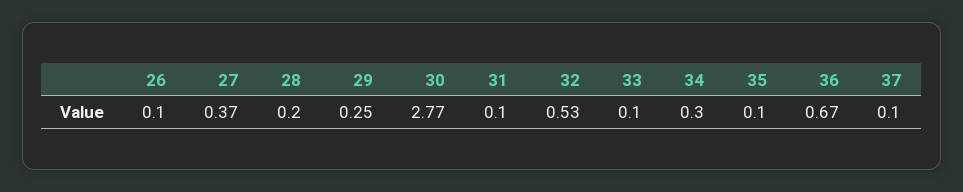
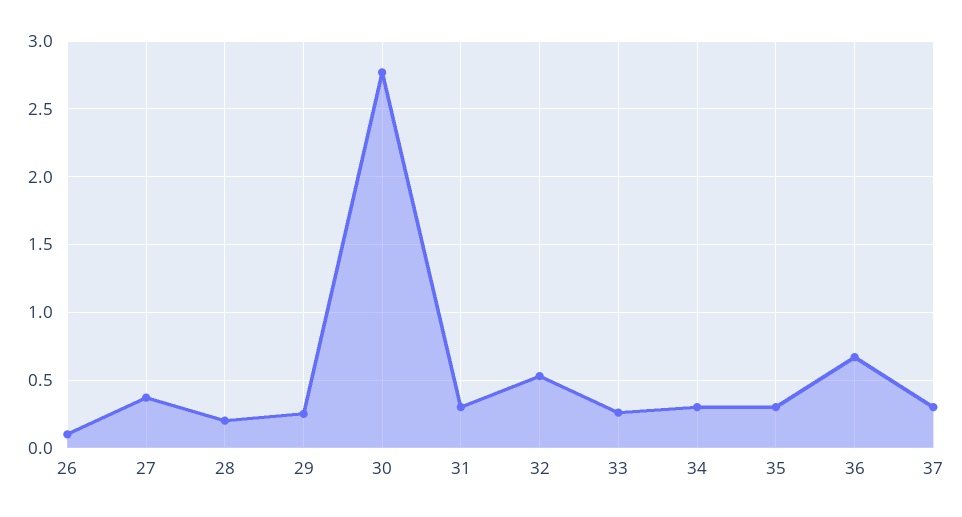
31: 0.1 -> 0.3
33: 0.1 -> 0.25
35: 0.1 -> 0.3
37: 0.1 -> 0.3

